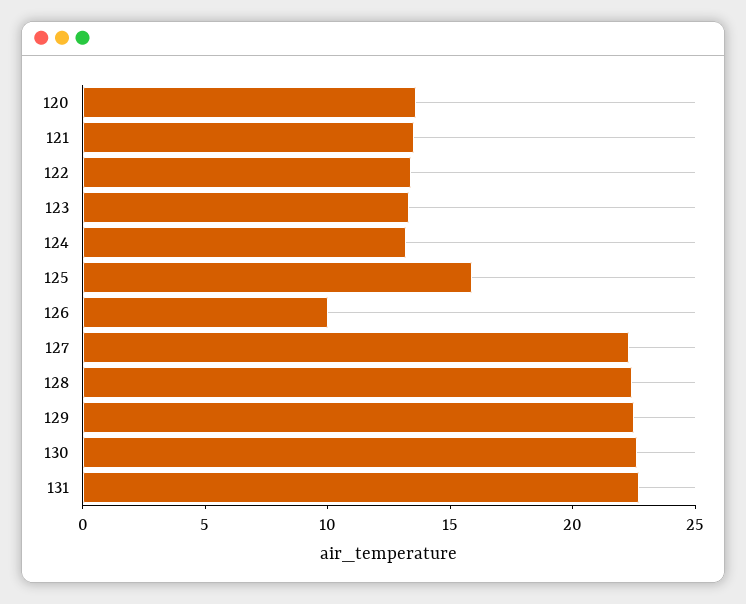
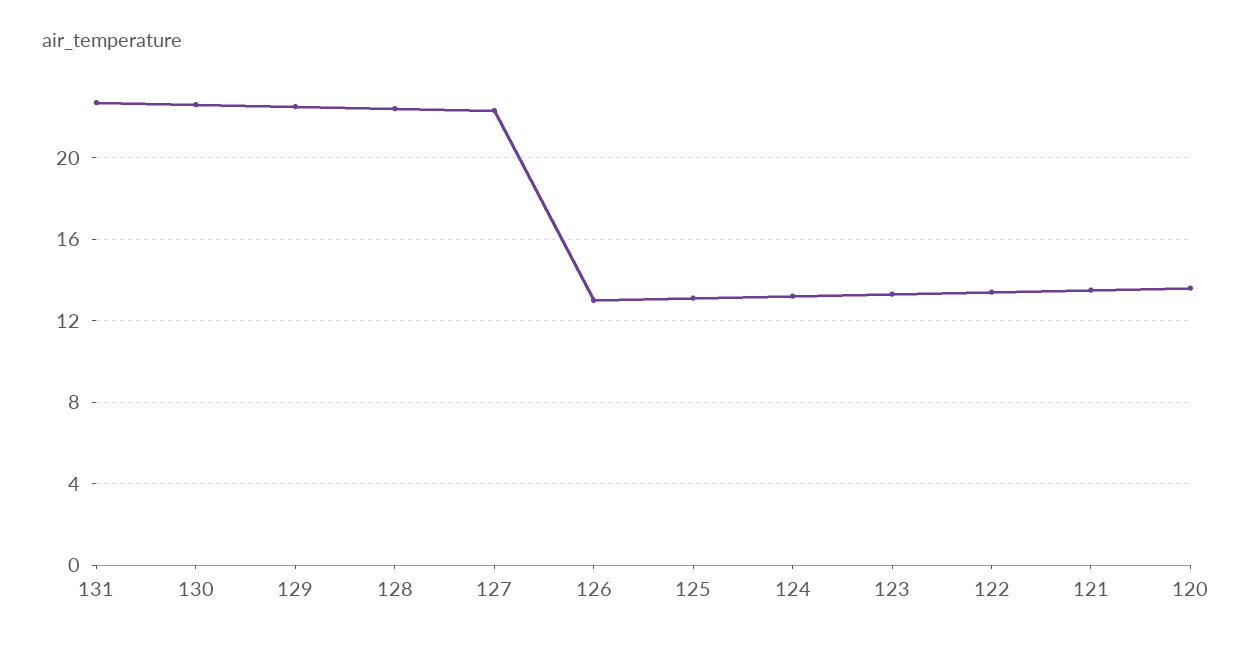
125: 16 -> 13
126: 10 -> 13

